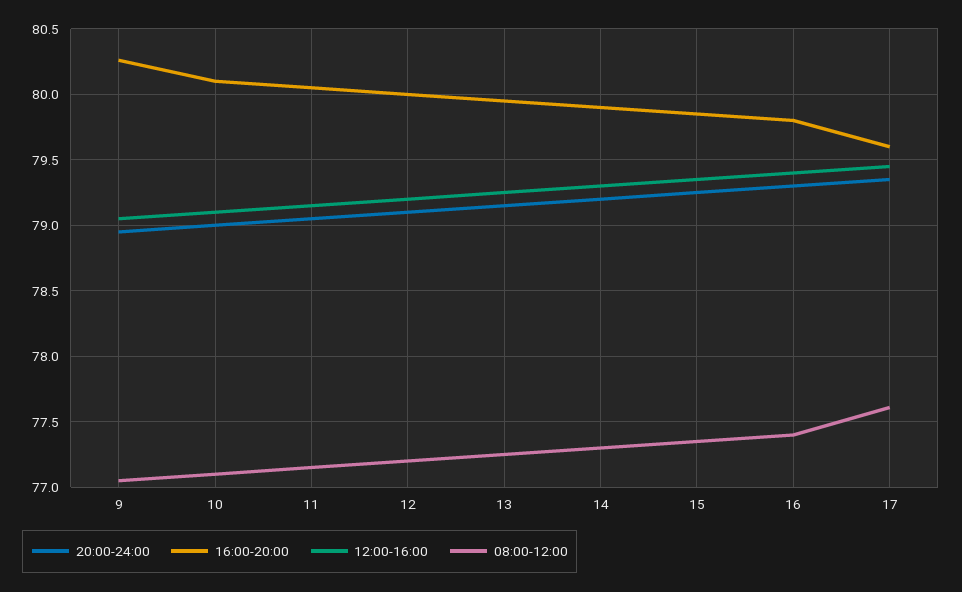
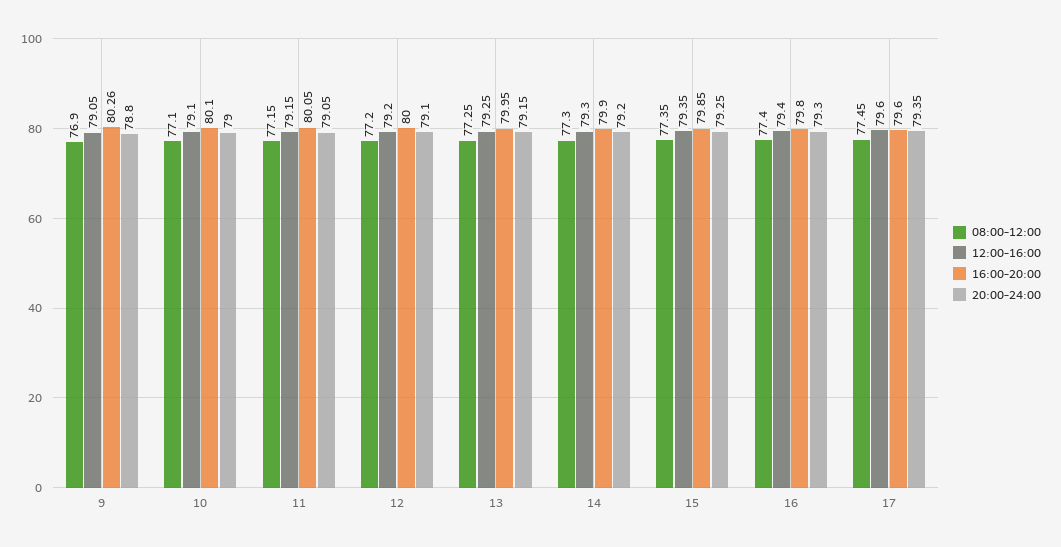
20:00-24:00, 9: 78.95 -> 78.8
08:00-12:00, 9: 77.05 -> 76.9
12:00-16:00, 17: 79.45 -> 79.6
08:00-12:00, 17: 77.6 -> 77.45

